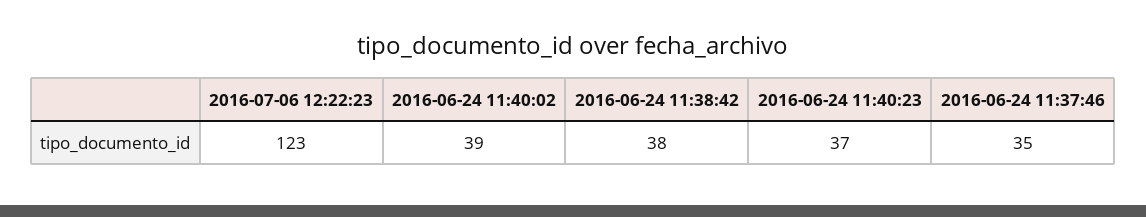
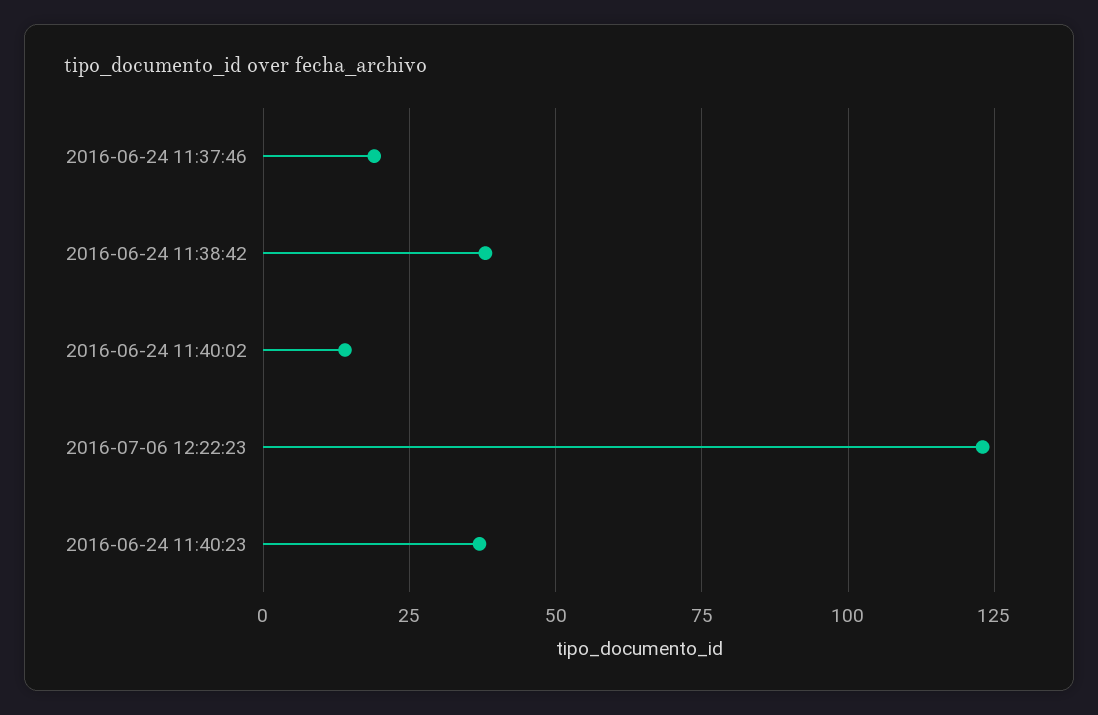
2016-06-24 11:40:02: 39 -> 15
2016-06-24 11:37:46: 35 -> 20

